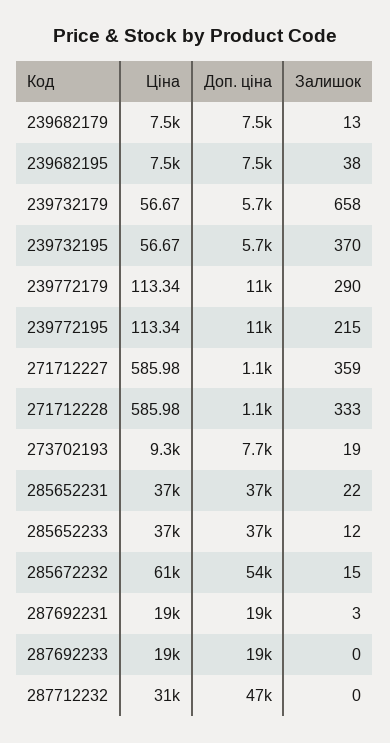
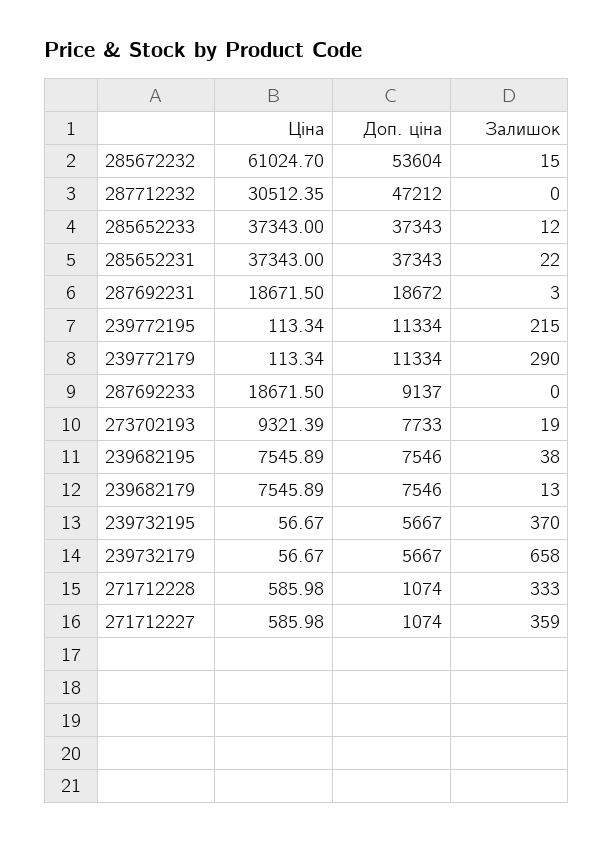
Доп. ціна, 287692233: 19000 -> 9137

